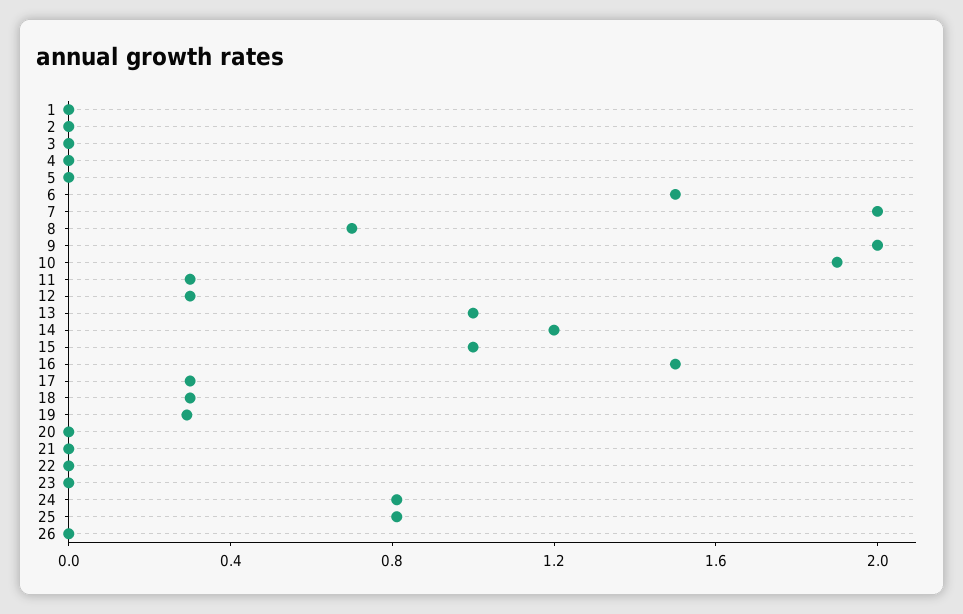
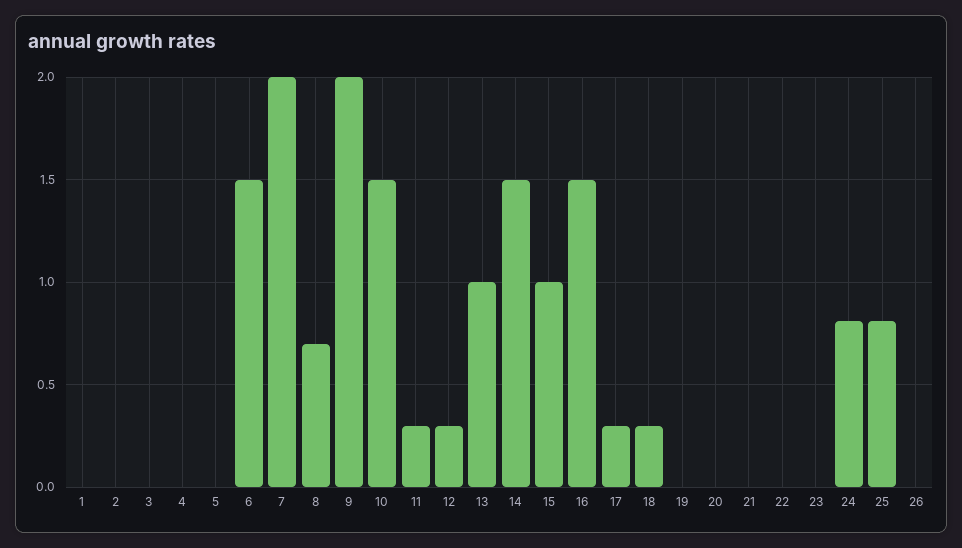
10: 1.9 -> 1.5
14: 1.2 -> 1.5
19: 0.3 -> 0

